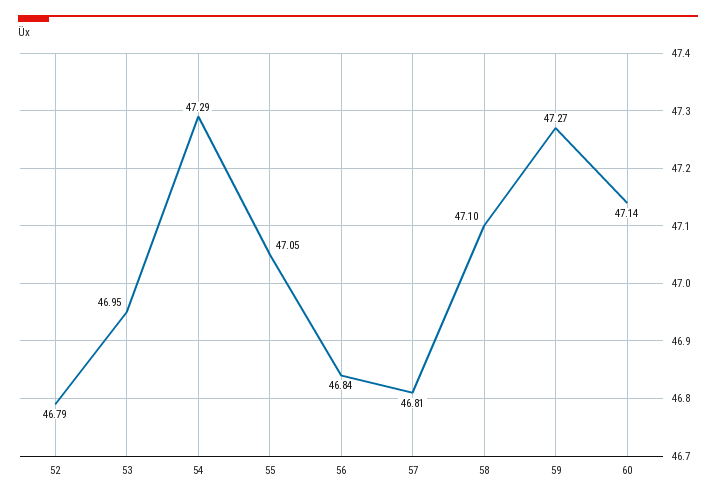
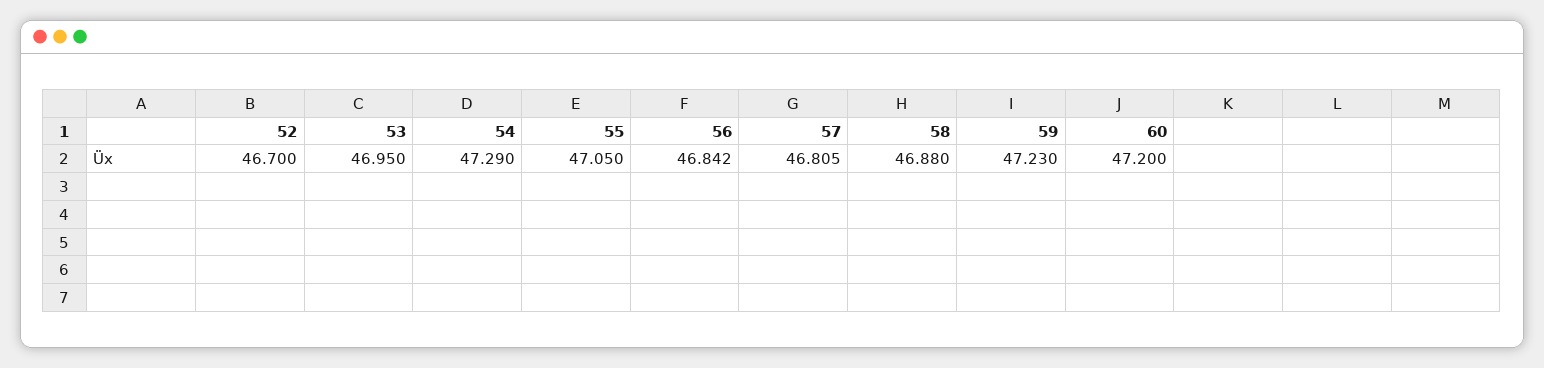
52: 46.79 -> 46.7
58: 47.1 -> 46.88
59: 47.27 -> 47.23
60: 47.14 -> 47.2

